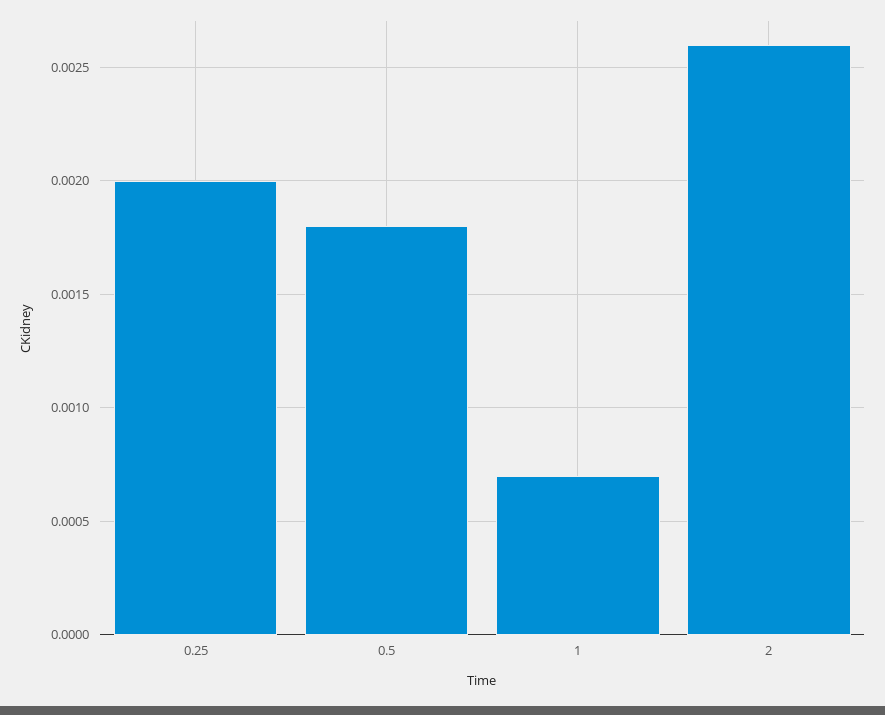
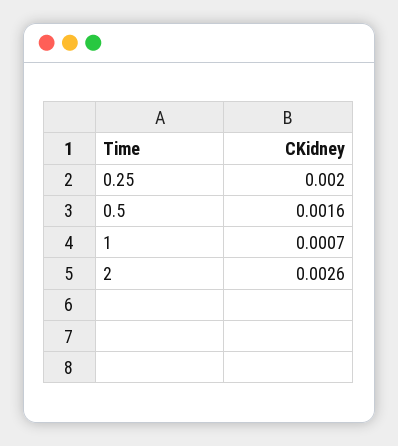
0.5: 0.0018 -> 0.0016

